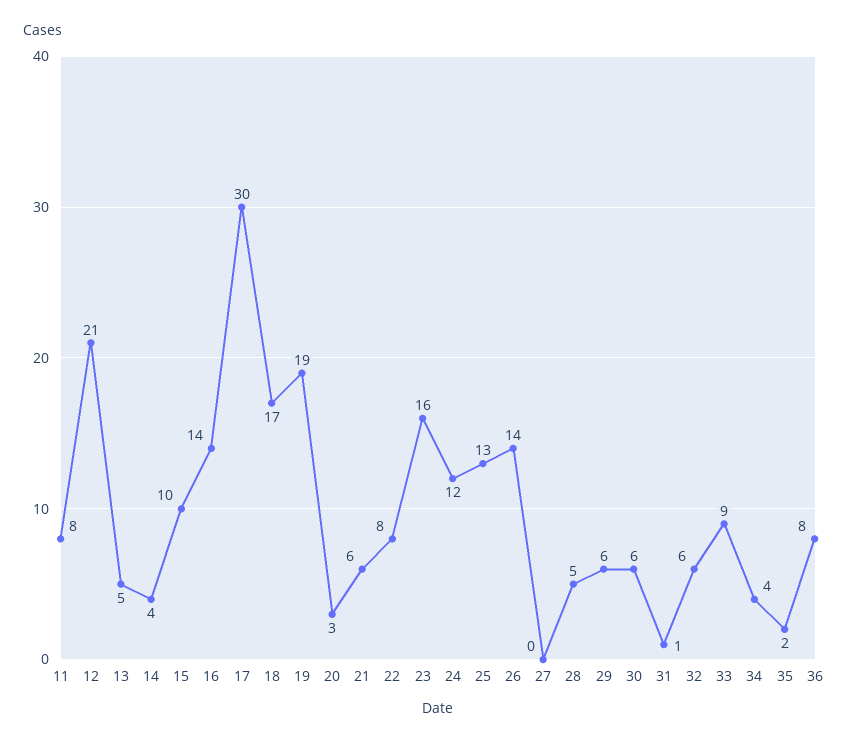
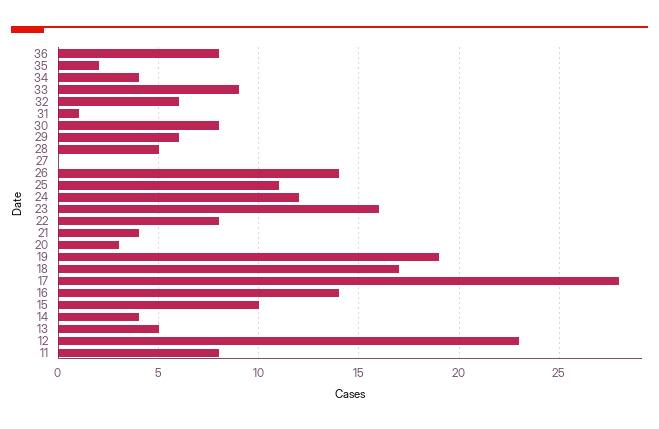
12: 21 -> 23
17: 30 -> 28
21: 6 -> 4
25: 13 -> 11
30: 6 -> 8

